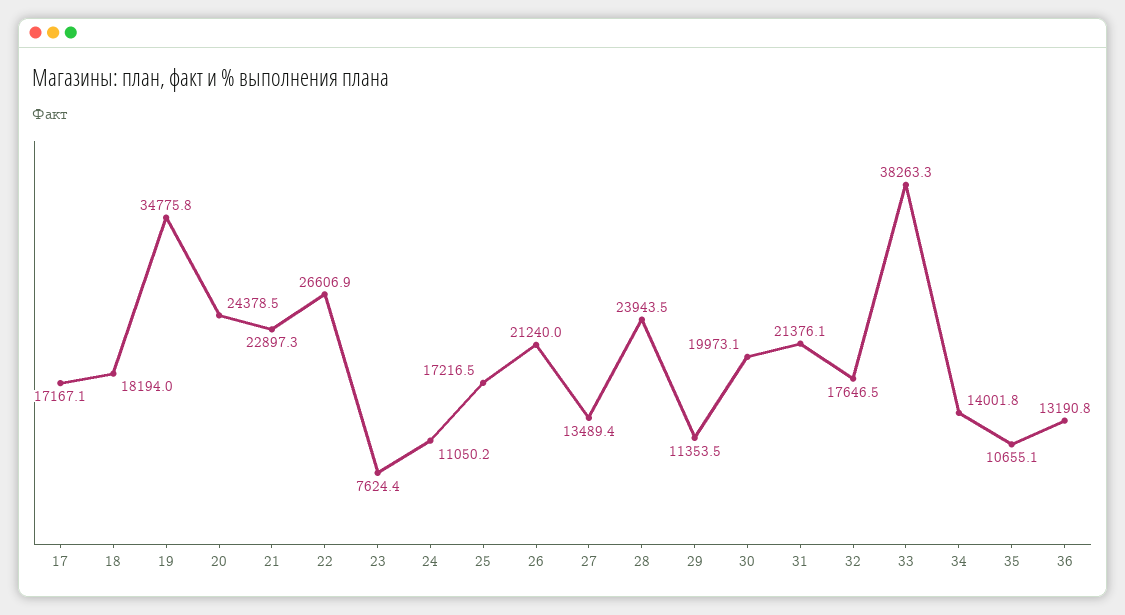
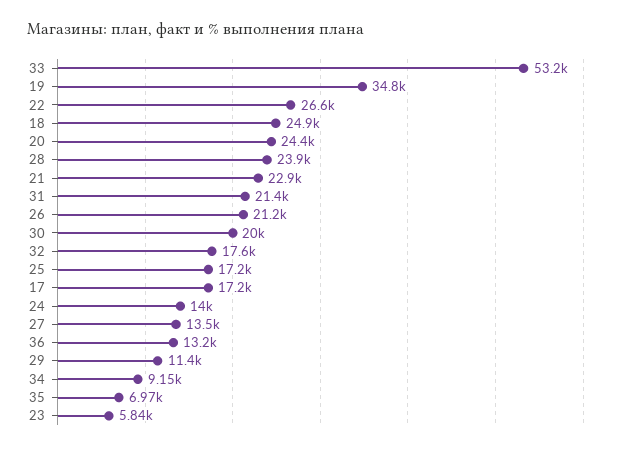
18: 18194 -> 24900
23: 7624.4 -> 5840
24: 11050.2 -> 14000
33: 38263.3 -> 53200
34: 14001.8 -> 9150
35: 10655.1 -> 6970

